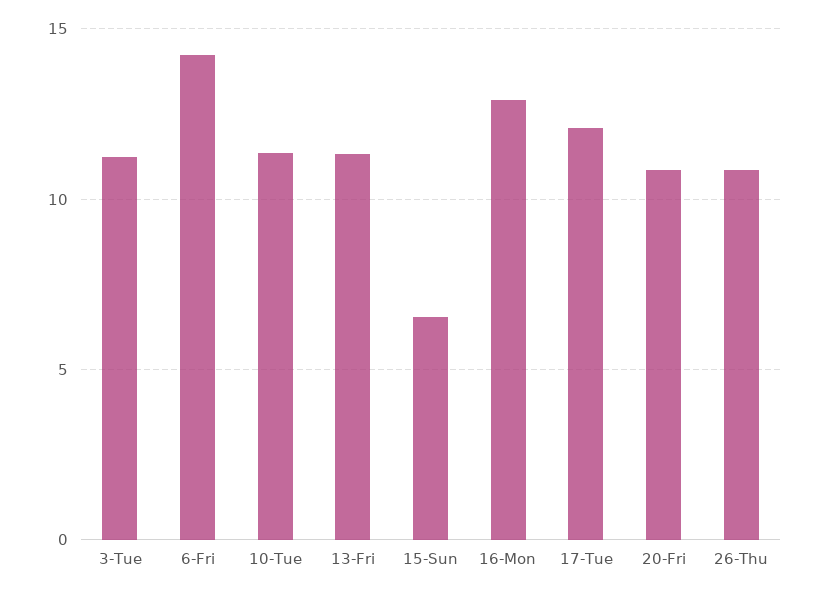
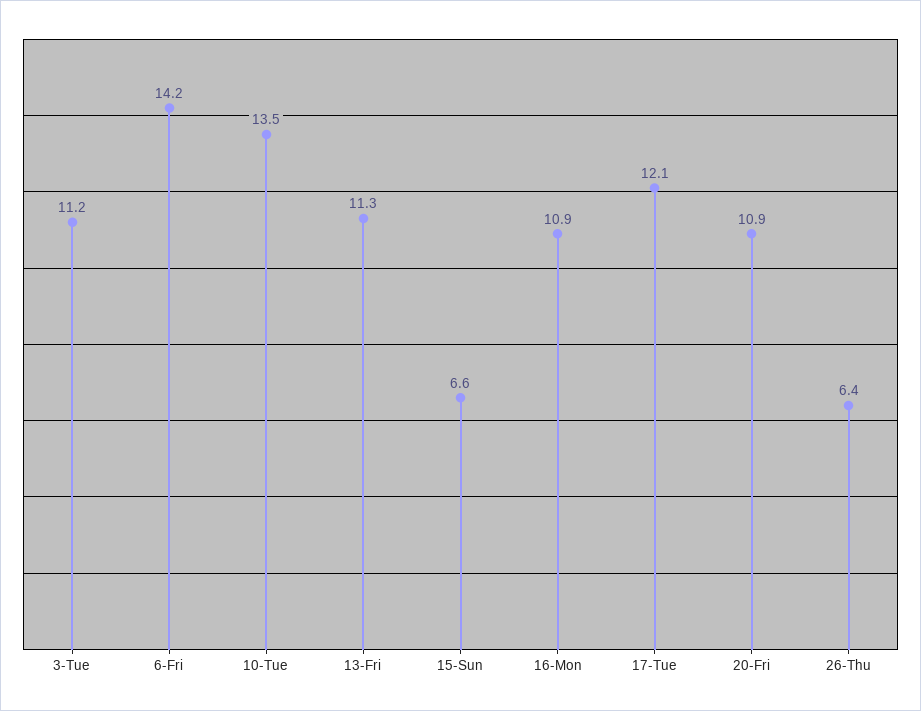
10-Tue: 11.5 -> 13.5
16-Mon: 13 -> 10.9
26-Thu: 11 -> 6.4

